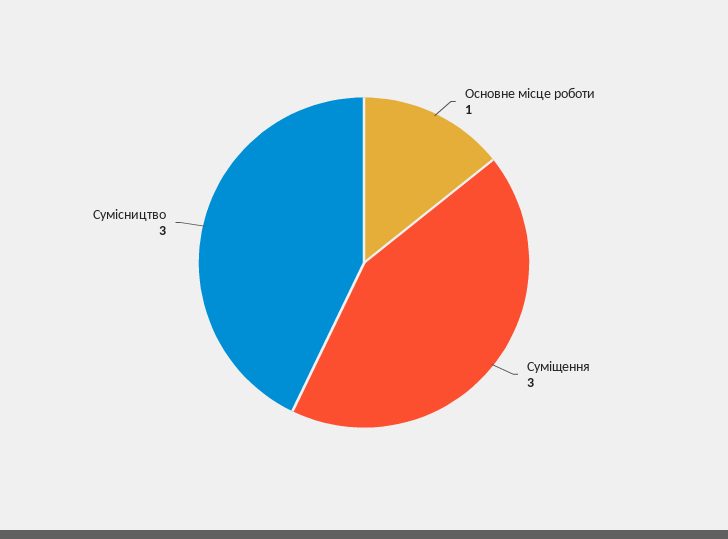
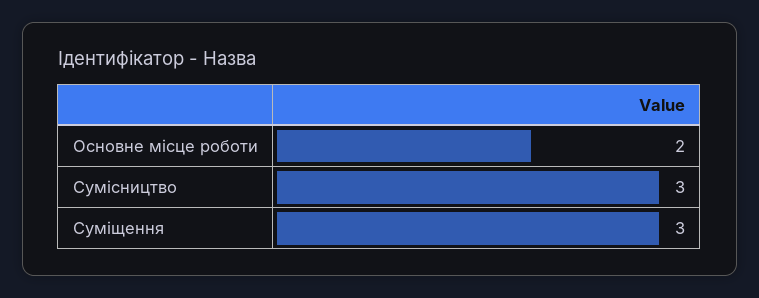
Основне місце роботи: 1 -> 2

